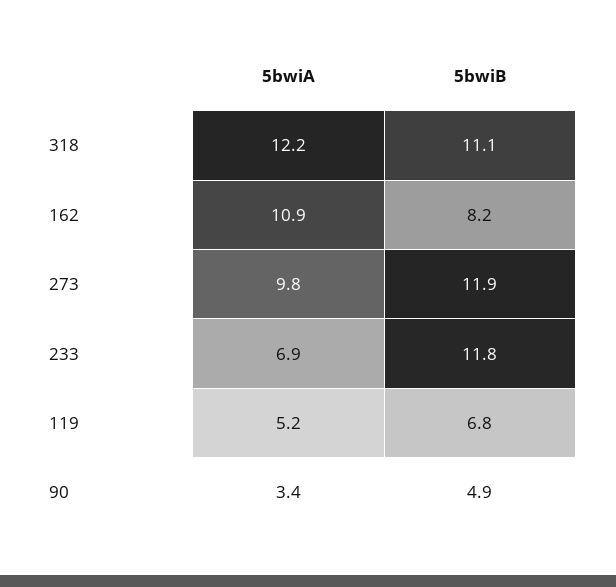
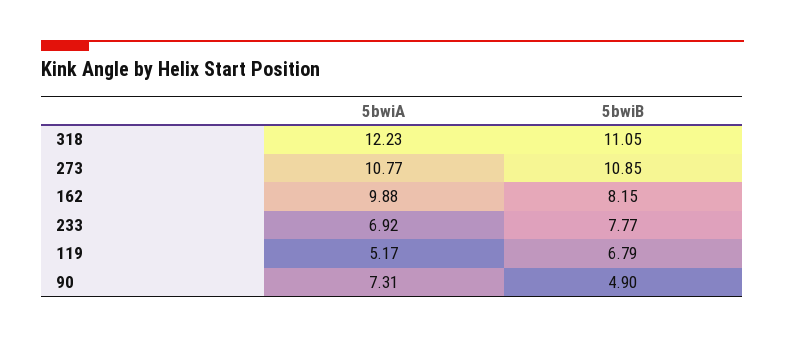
5bwiA, 162: 10.9 -> 9.88
5bwiA, 273: 9.8 -> 10.77
5bwiB, 273: 11.9 -> 10.85
5bwiB, 233: 11.8 -> 7.77
5bwiA, 90: 3.4 -> 7.31

